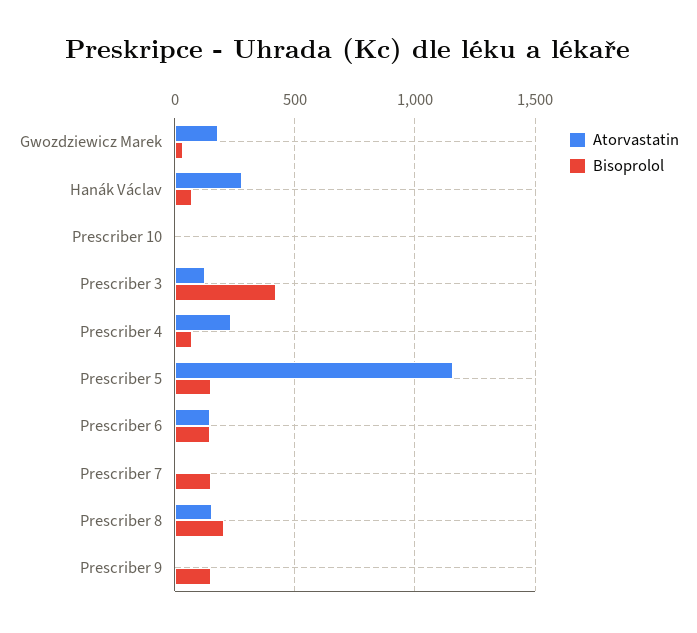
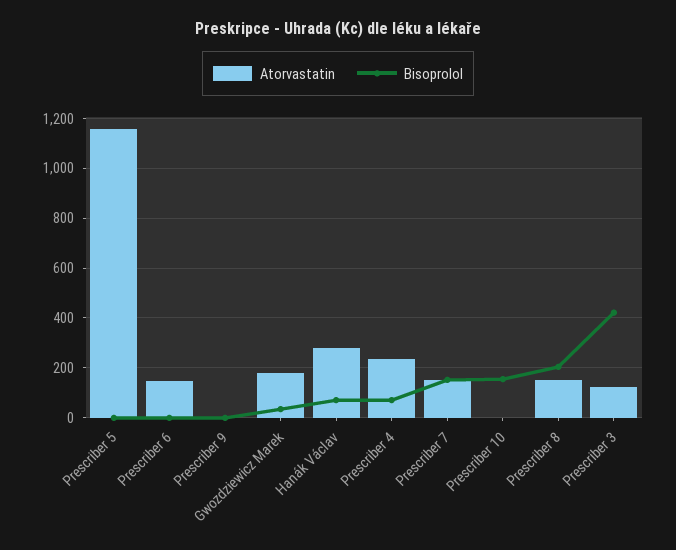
Bisoprolol, Prescriber 10: 0 -> 150
Bisoprolol, Prescriber 5: 150 -> 0
Bisoprolol, Prescriber 6: 150 -> 0
Atorvastatin, Prescriber 7: 0 -> 150
Bisoprolol, Prescriber 9: 150 -> 0

